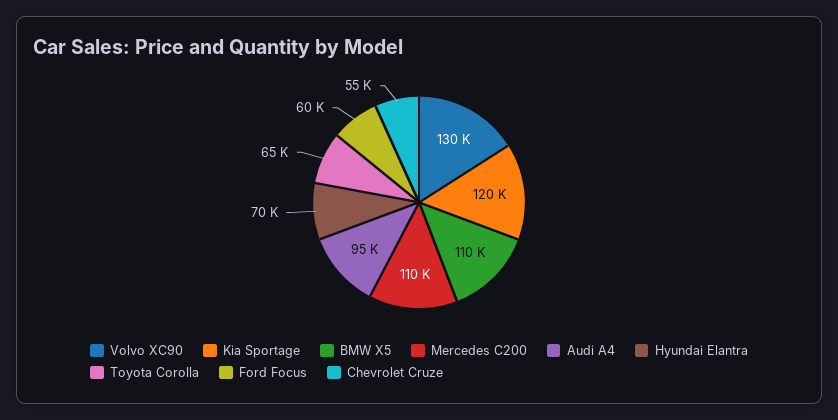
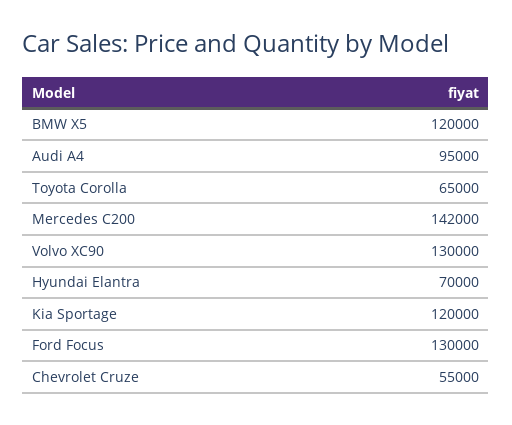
BMW X5: 110000 -> 120000
Mercedes C200: 110000 -> 142000
Ford Focus: 60000 -> 130000

